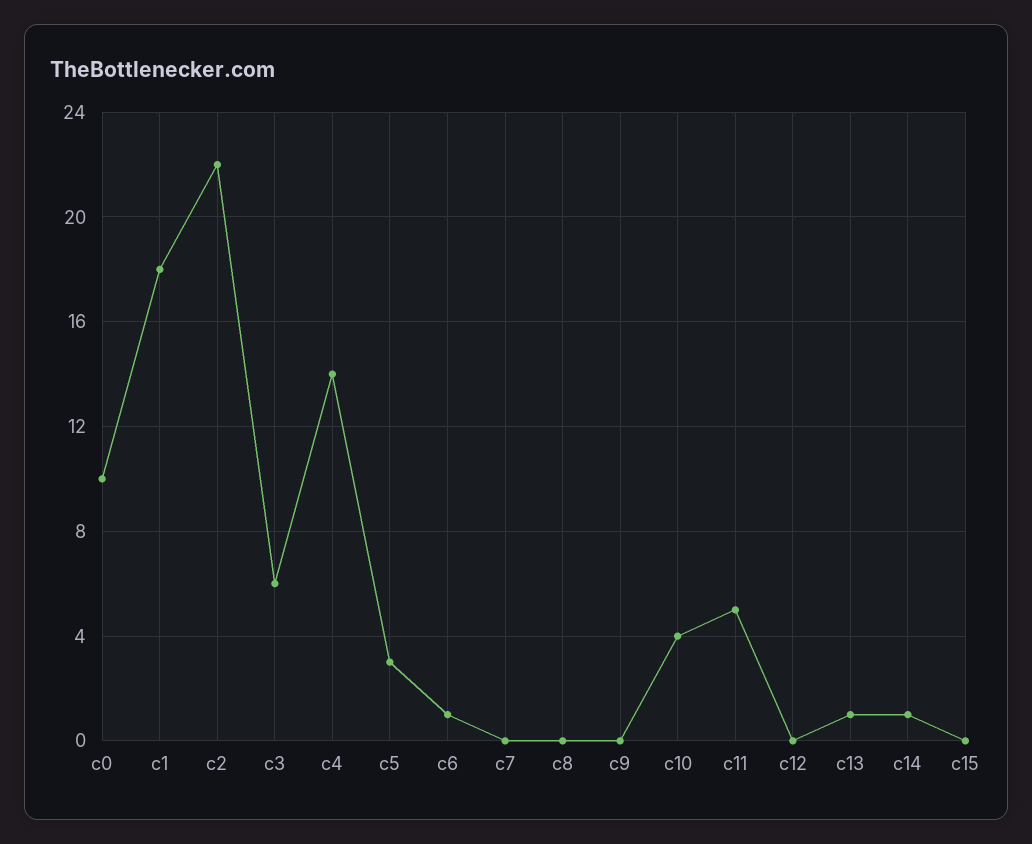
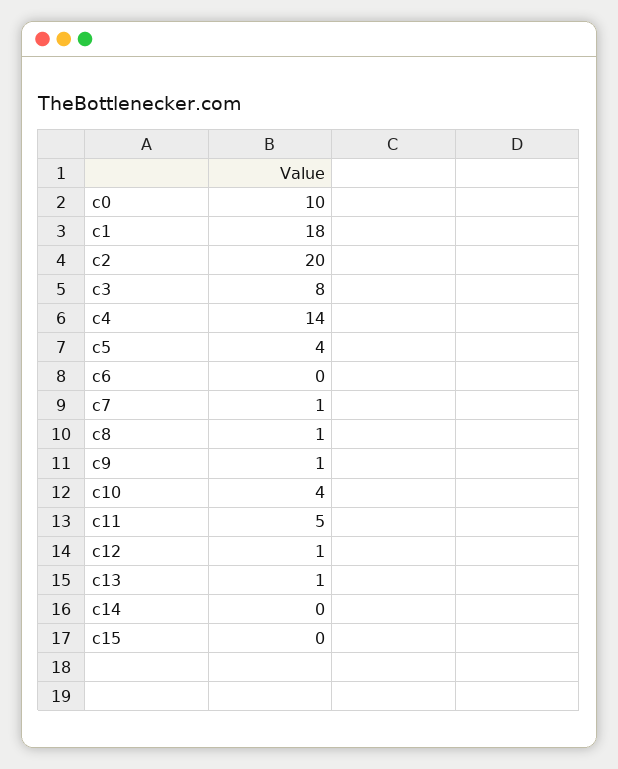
c2: 22 -> 20
c3: 6 -> 8
c5: 3 -> 4
c6: 1 -> 0
c7: 0 -> 1
c8: 0 -> 1
c9: 0 -> 1
c12: 0 -> 1
c14: 1 -> 0

